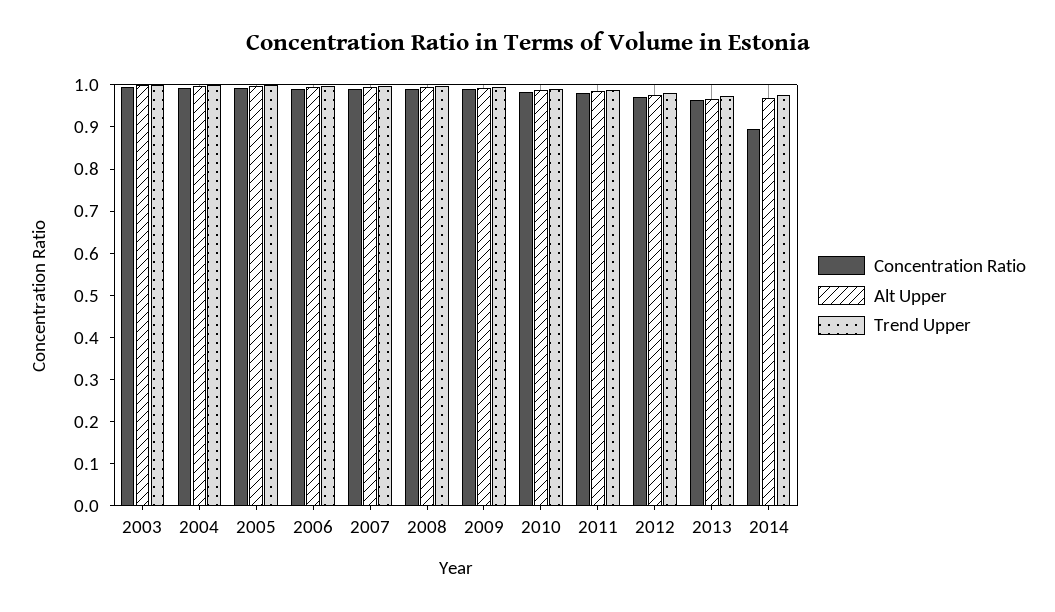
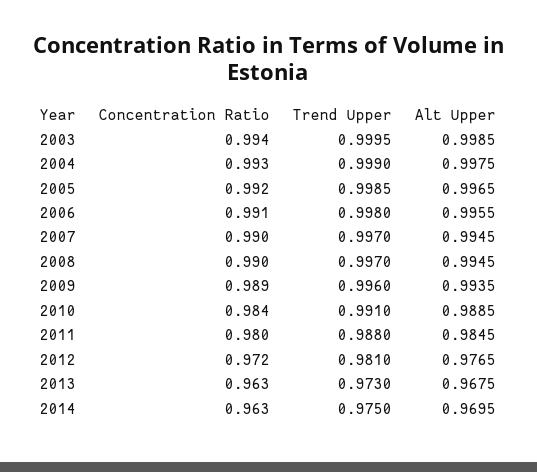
Concentration Ratio, 2014: 0.9 -> 0.963

